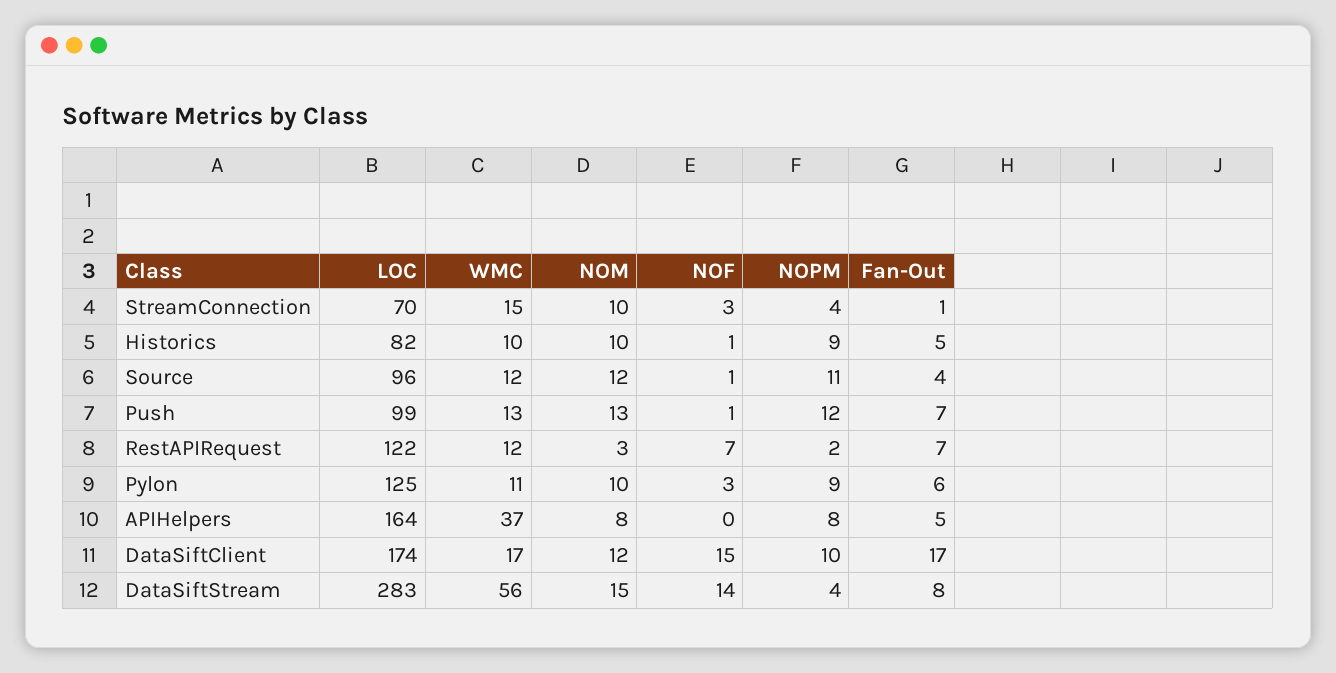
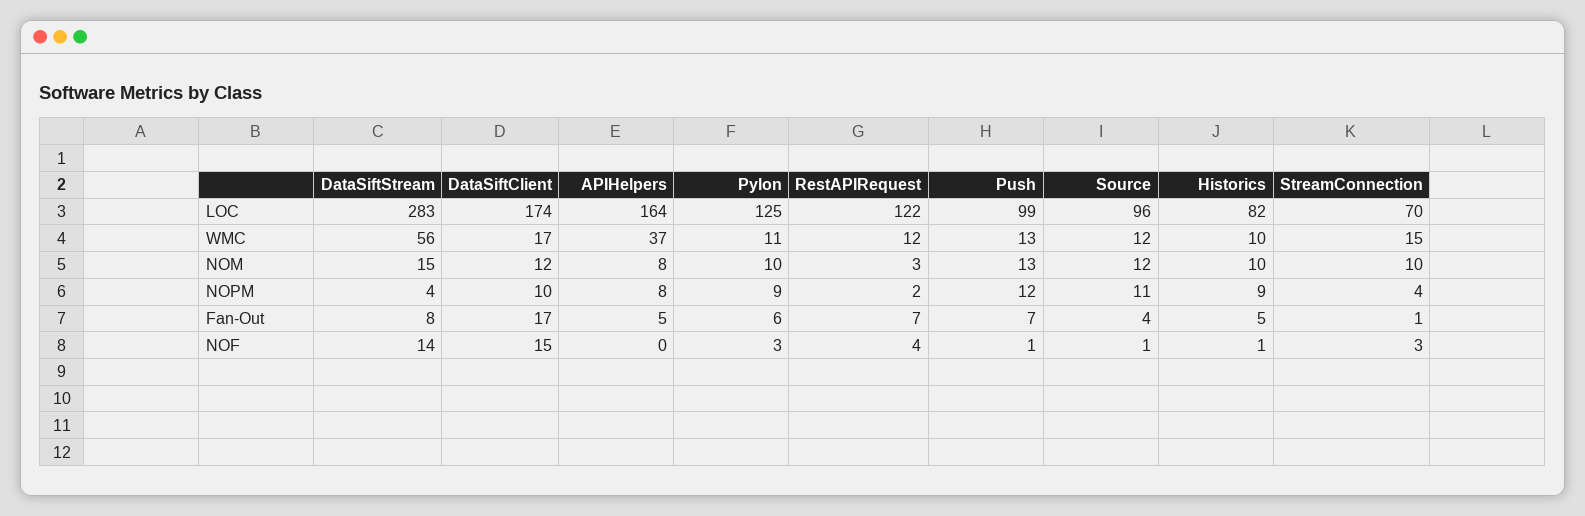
NOF, RestAPIRequest: 7 -> 4

